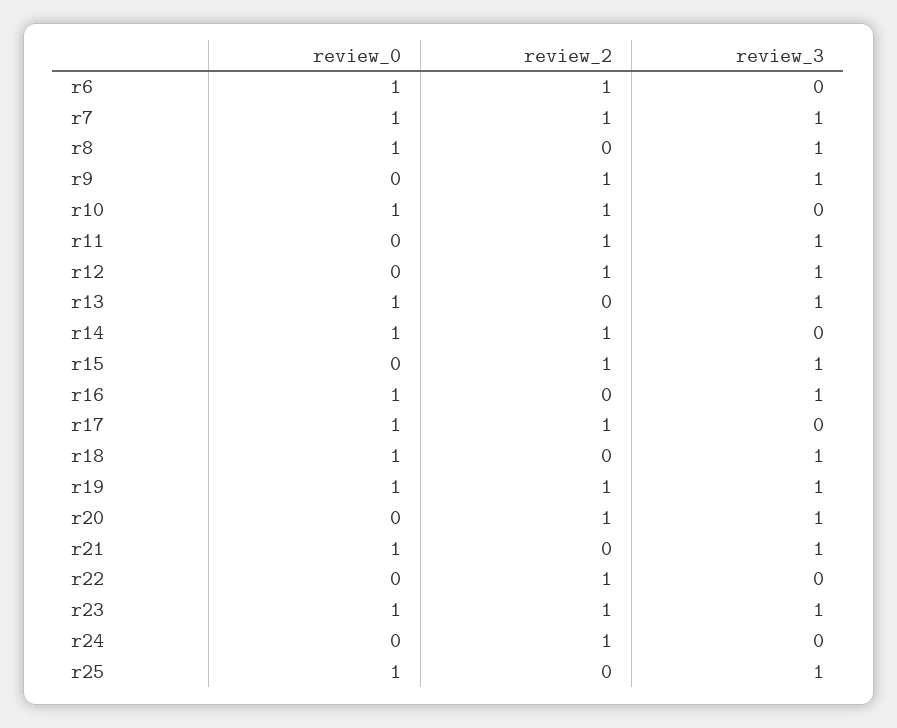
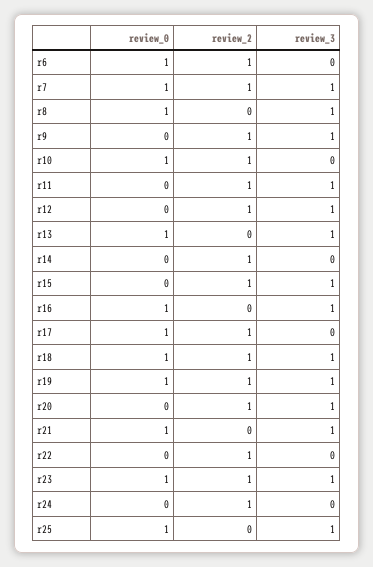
review_0, r14: 1 -> 0
review_2, r18: 0 -> 1

